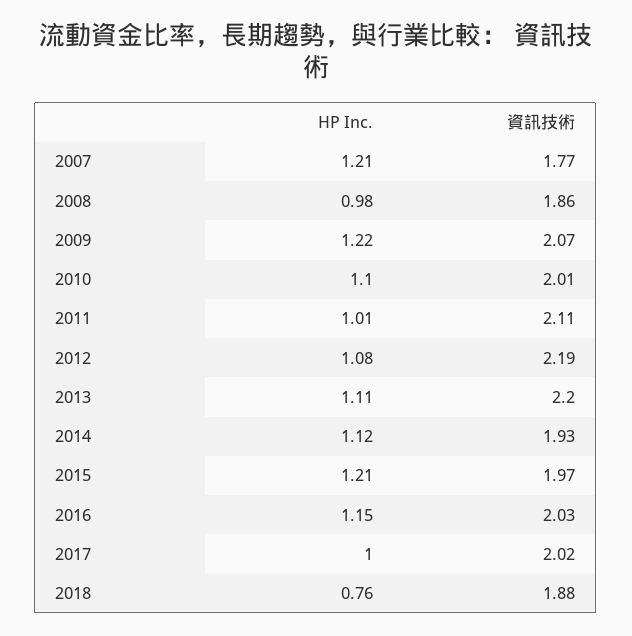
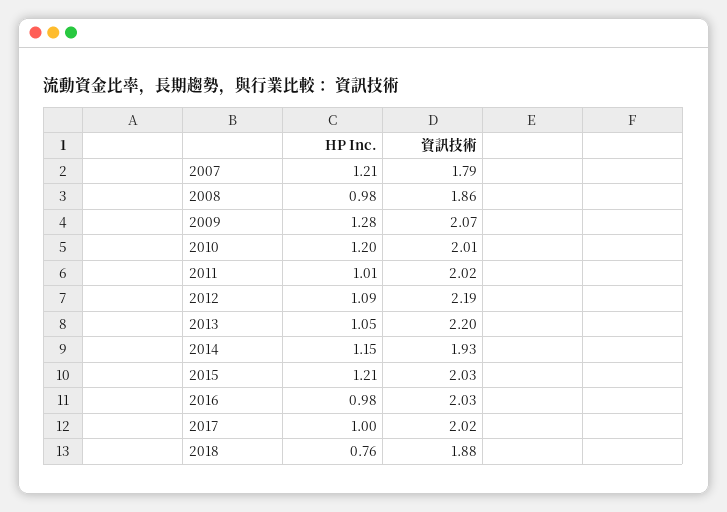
資訊技術, 2007: 1.77 -> 1.79
HP Inc., 2009: 1.22 -> 1.28
HP Inc., 2010: 1.1 -> 1.2
資訊技術, 2011: 2.11 -> 2.02
HP Inc., 2012: 1.08 -> 1.09
HP Inc., 2013: 1.11 -> 1.05
HP Inc., 2014: 1.12 -> 1.15
資訊技術, 2015: 1.97 -> 2.03
HP Inc., 2016: 1.15 -> 0.98

